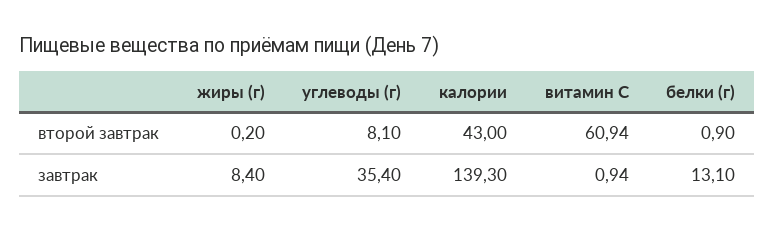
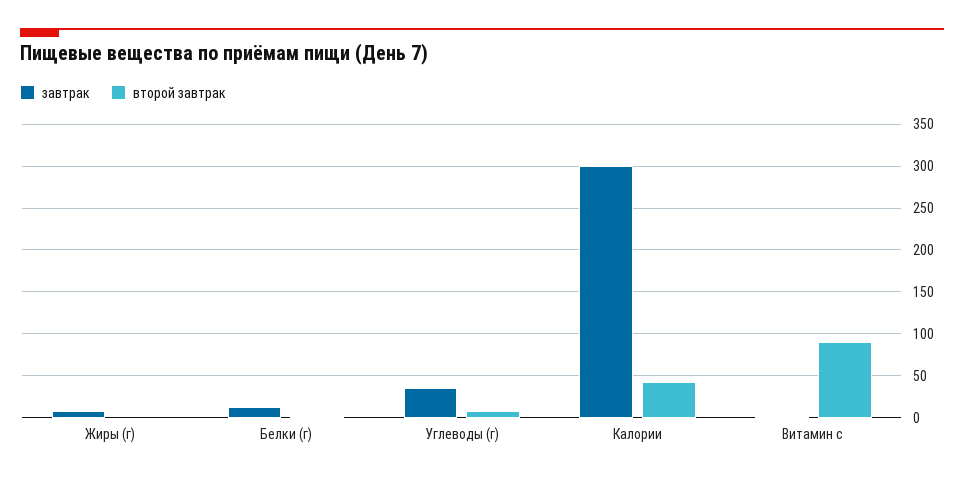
второй завтрак, витамин С: 60.94 -> 90
завтрак, калории: 139.3 -> 300

